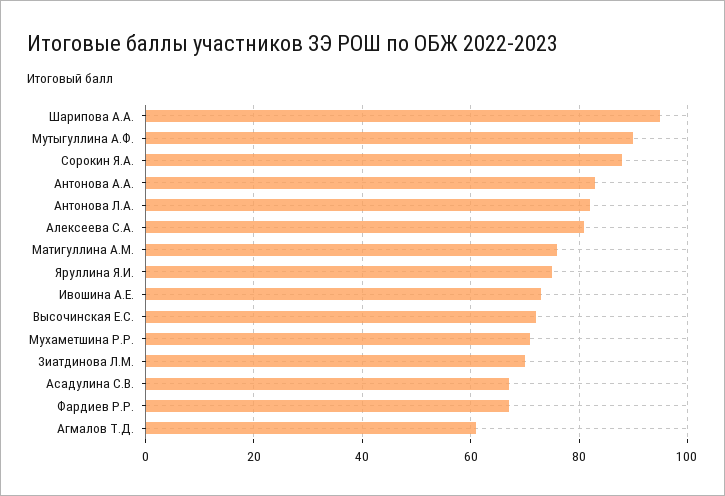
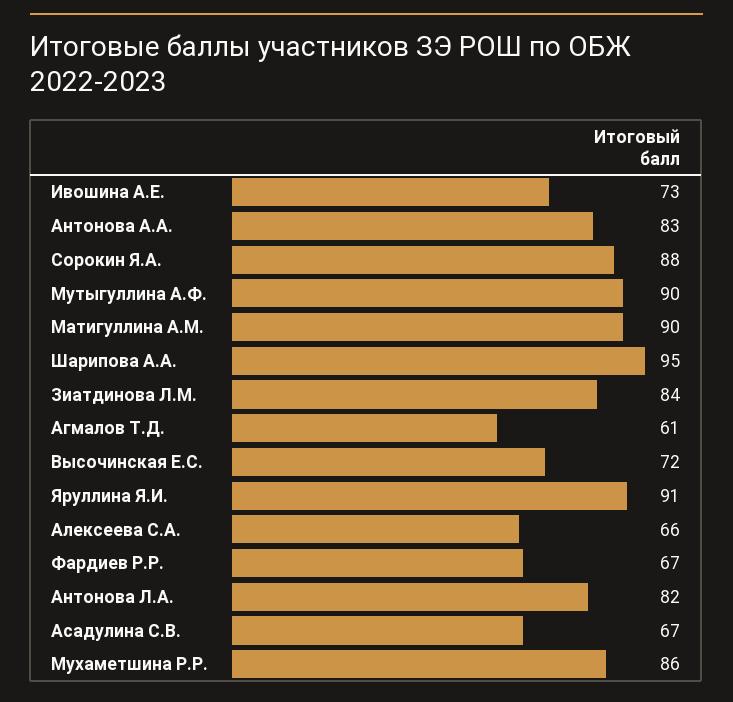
Алексеева С.А.: 80 -> 66
Матигуллина А.М.: 75 -> 90
Яруллина Я.И.: 75 -> 91
Мухаметшина Р.Р.: 70 -> 86
Зиатдинова Л.М.: 70 -> 84

